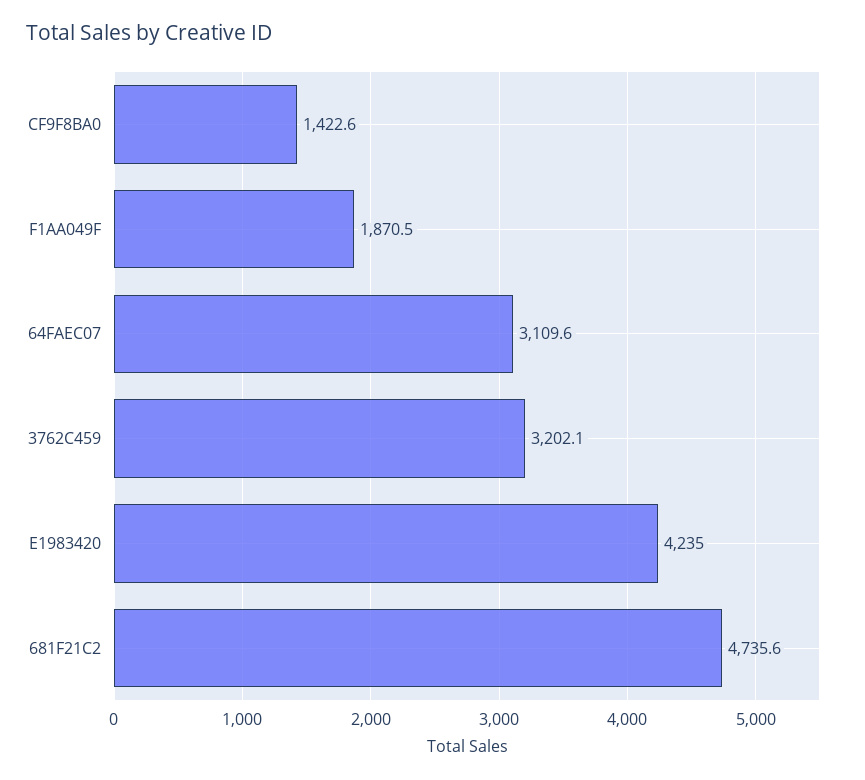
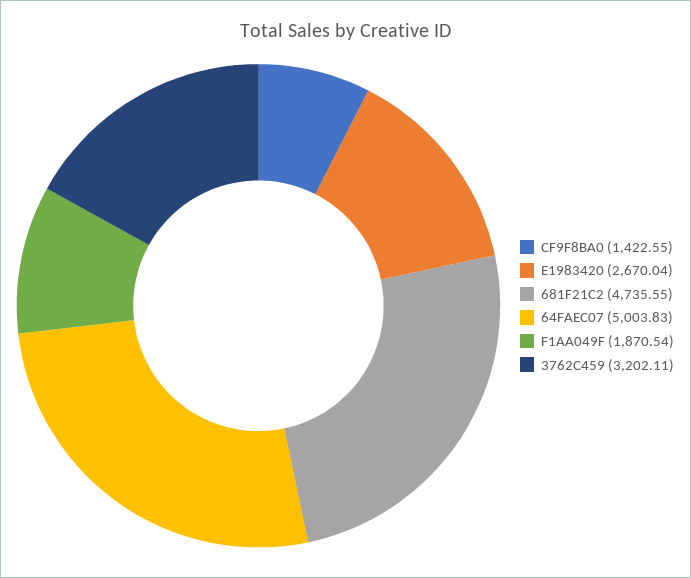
64FAEC07: 3109.6 -> 5003.83
E1983420: 4235 -> 2670.04

